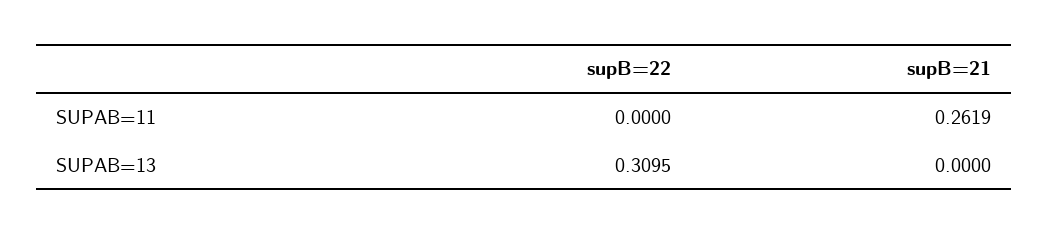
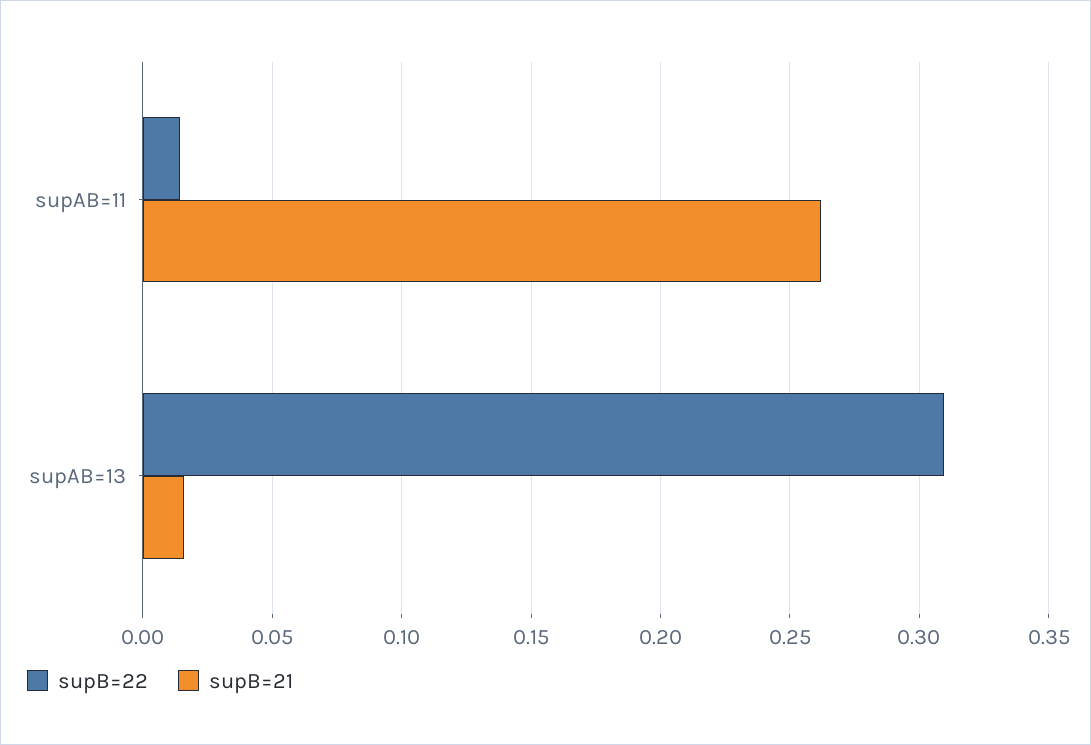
supB=22, SUPAB=11: 0 -> 0.015
supB=21, SUPAB=13: 0 -> 0.015

